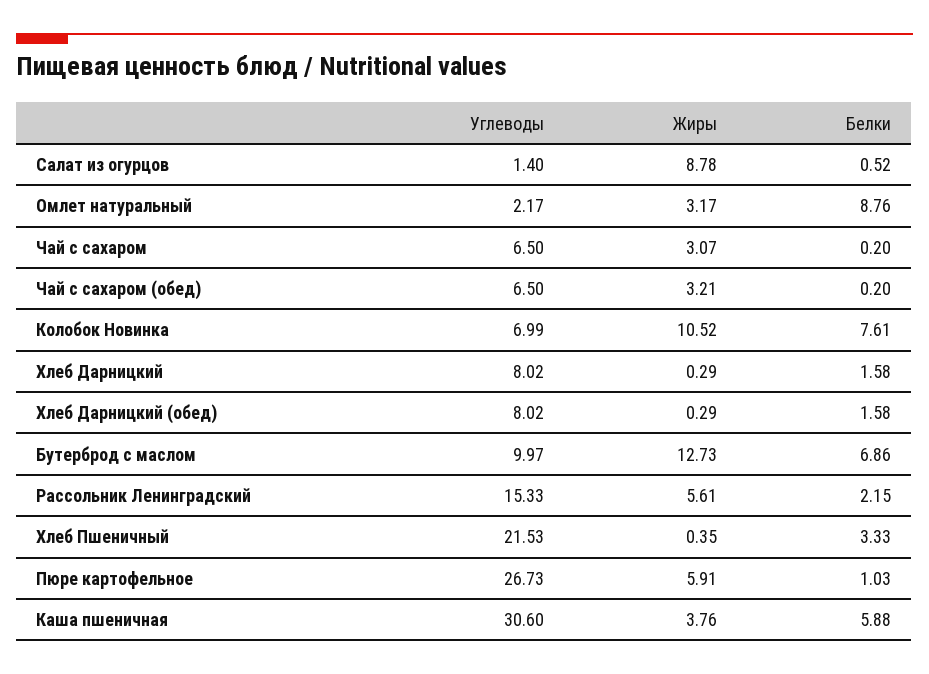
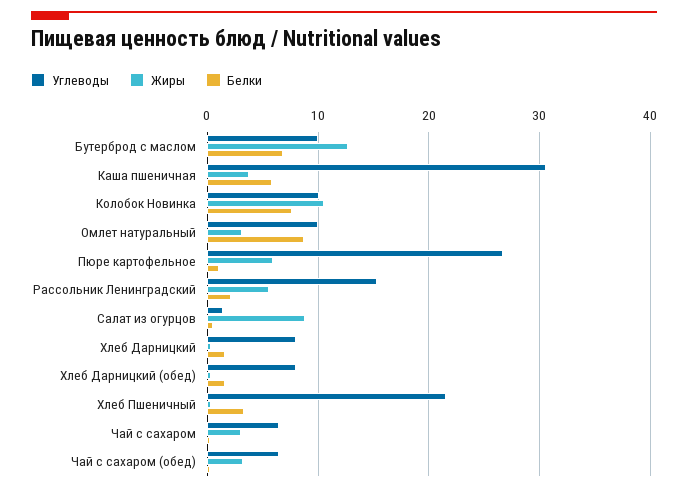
Углеводы, Омлет натуральный: 2.17 -> 10
Углеводы, Колобок Новинка: 6.99 -> 10

